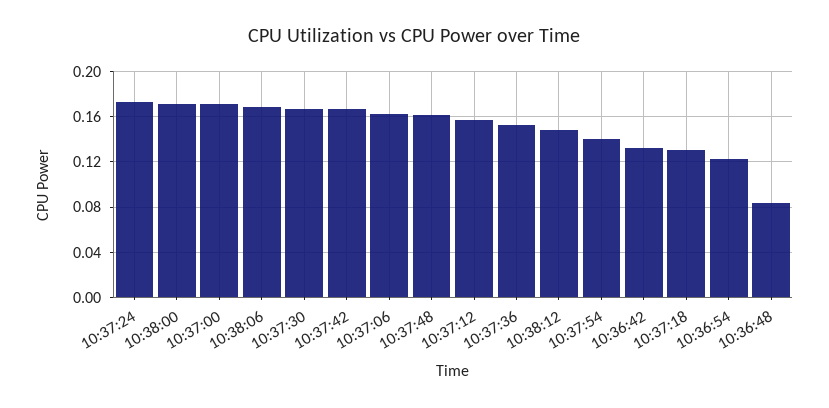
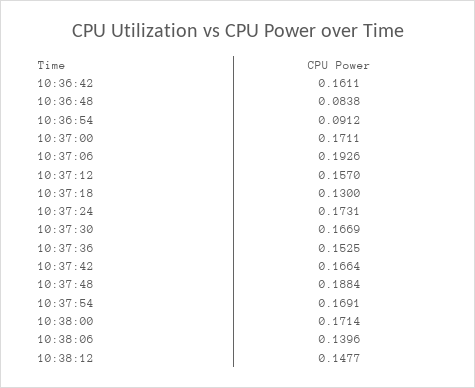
10:38:06: 0.17 -> 0.1396
10:37:06: 0.16 -> 0.1926
10:37:48: 0.16 -> 0.1884
10:37:54: 0.14 -> 0.1691
10:36:42: 0.13 -> 0.1611
10:36:54: 0.12 -> 0.0912

